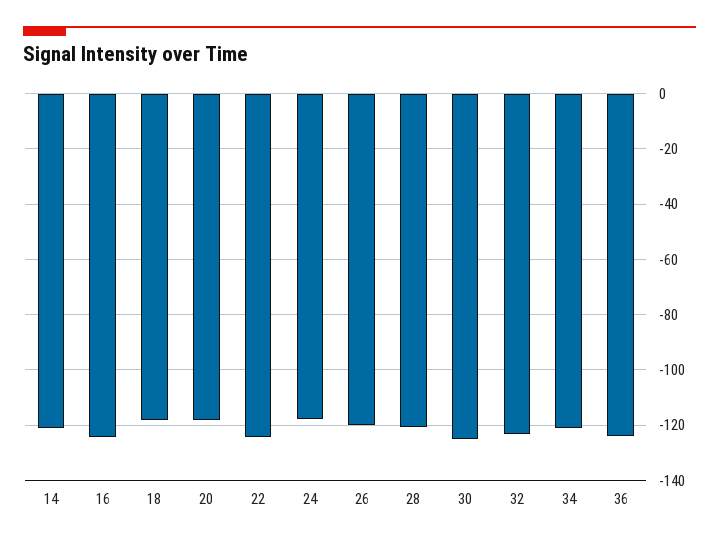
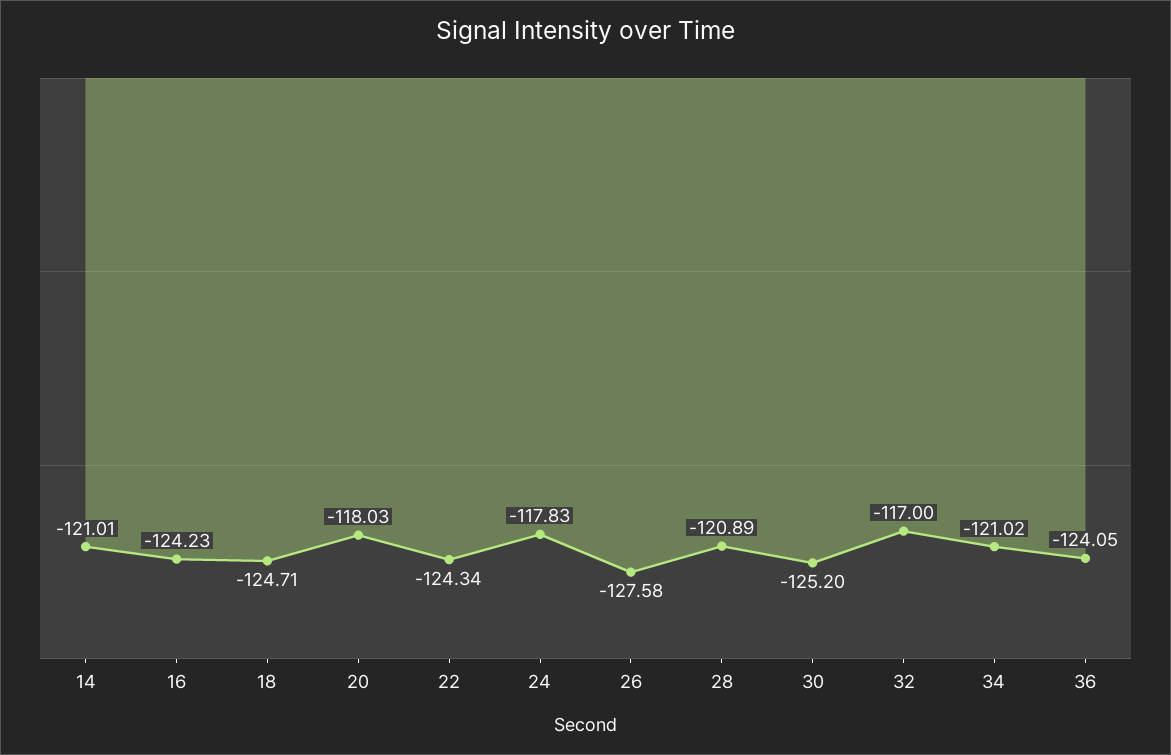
18: -117.5 -> -124.71
26: -120 -> -127.58
32: -122.5 -> -117

